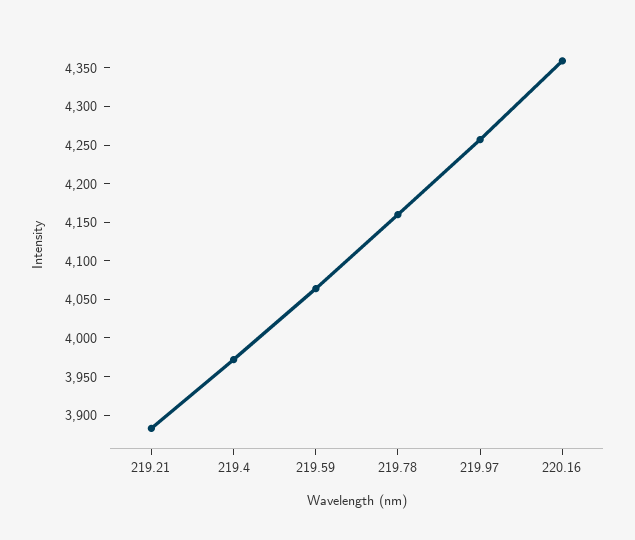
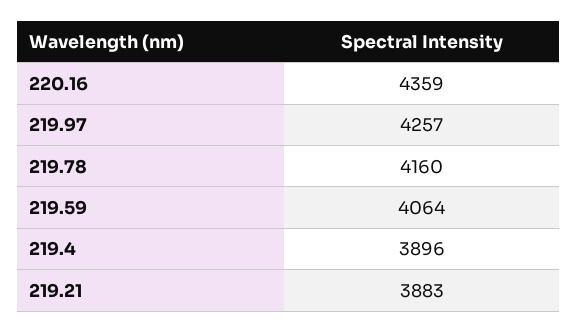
219.4: 3975 -> 3896

